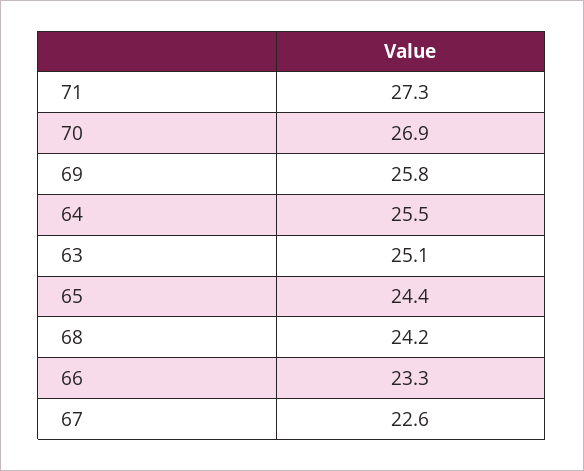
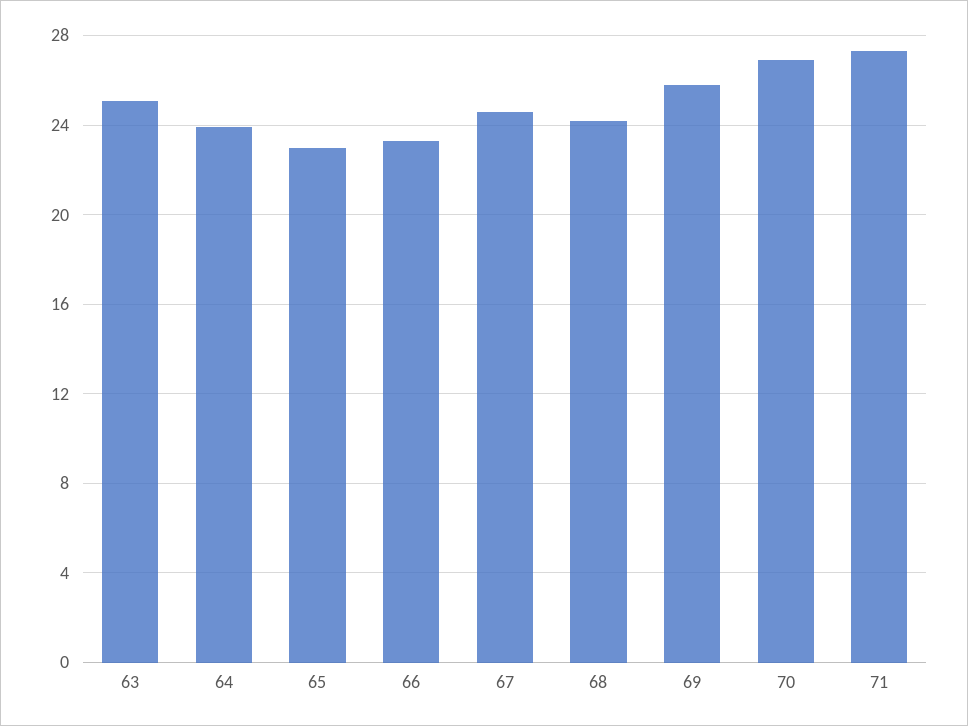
64: 25.5 -> 24
65: 24.4 -> 23
67: 22.6 -> 24.5

